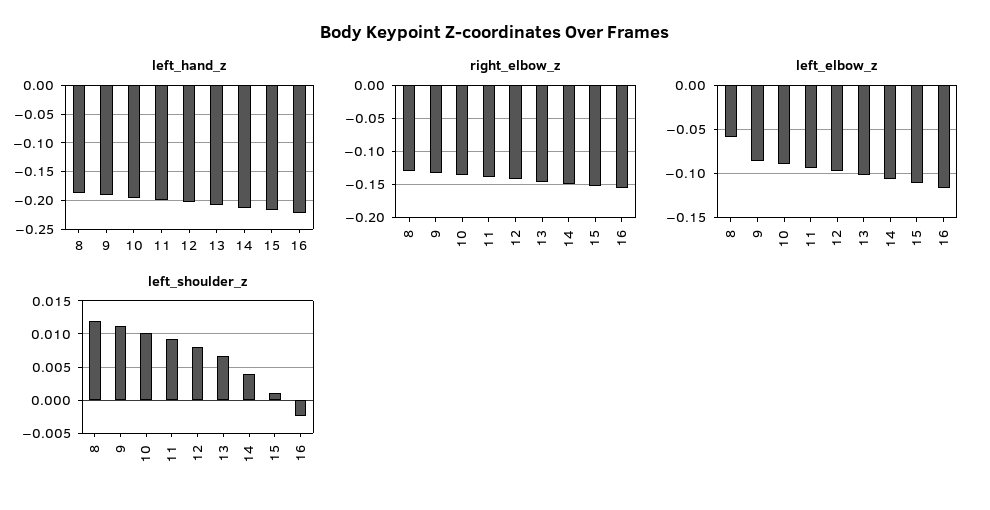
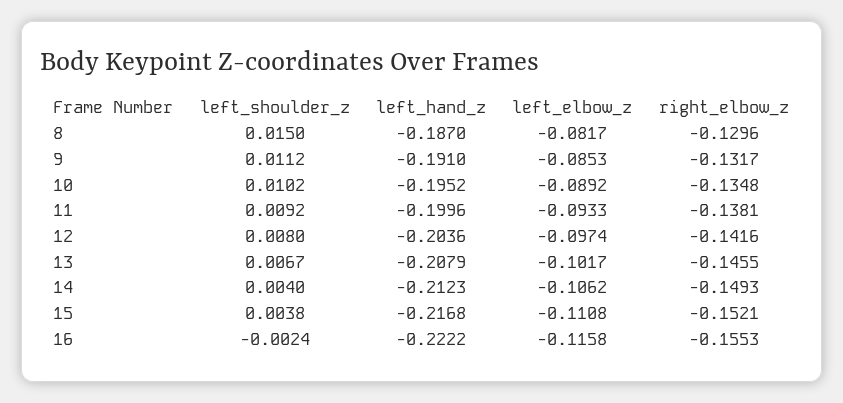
left_elbow_z, 8: -0.06 -> -0.0817
left_shoulder_z, 8: 0.012 -> 0.015
left_shoulder_z, 15: 0.001 -> 0.0038

